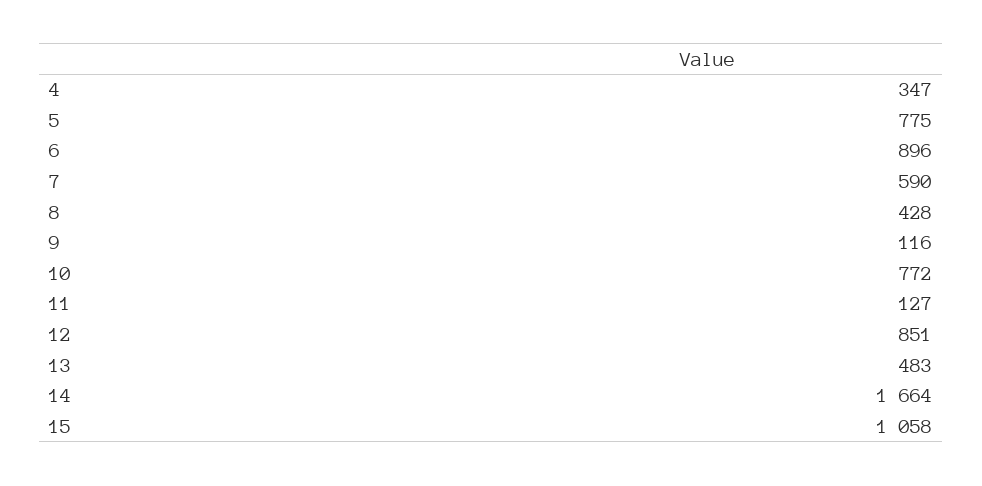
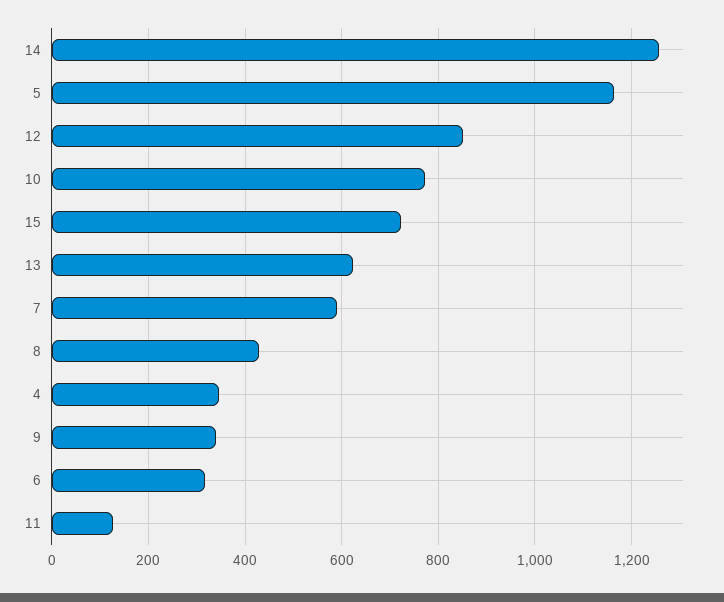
5: 775 -> 1160
6: 896 -> 320
9: 116 -> 340
13: 483 -> 620
14: 1664 -> 1260
15: 1058 -> 720

